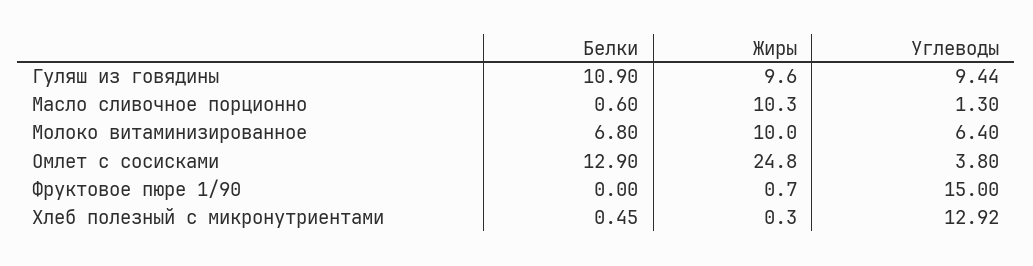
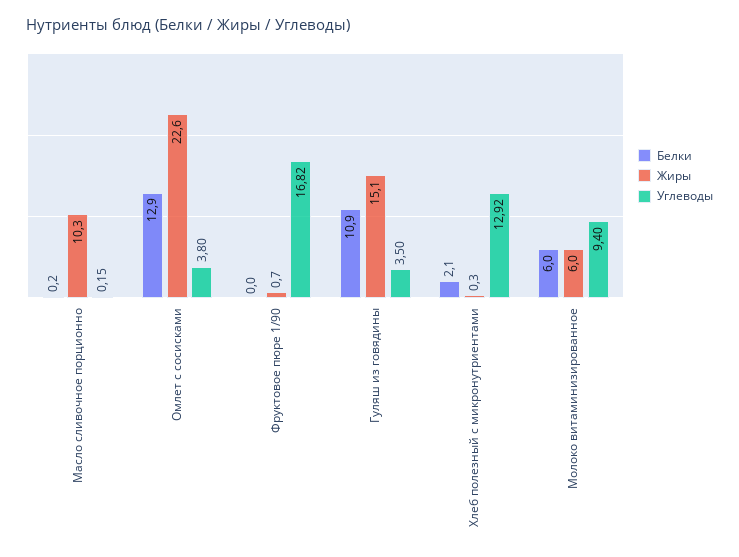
Жиры, Гуляш из говядины: 9.6 -> 15.1
Углеводы, Гуляш из говядины: 9.44 -> 3.5
Белки, Масло сливочное порционно: 0.6 -> 0.2
Углеводы, Масло сливочное порционно: 1.3 -> 0.15
Белки, Молоко витаминизированное: 6.8 -> 6
Жиры, Молоко витаминизированное: 10 -> 6
Углеводы, Молоко витаминизированное: 6.4 -> 9.4
Жиры, Омлет с сосисками: 24.8 -> 22.6
Углеводы, Фруктовое пюре 1/90: 15 -> 16.82
Белки, Хлеб полезный с микронутриентами: 0.45 -> 2.1

